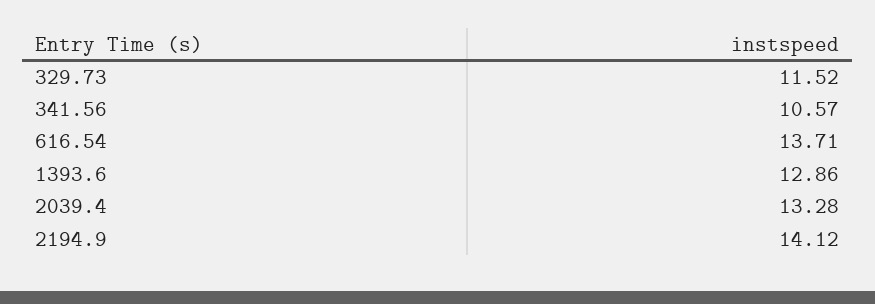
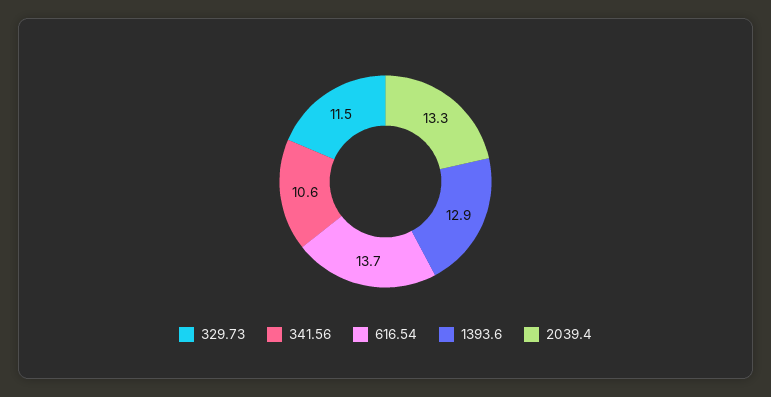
2194.9: 14.12 -> none

